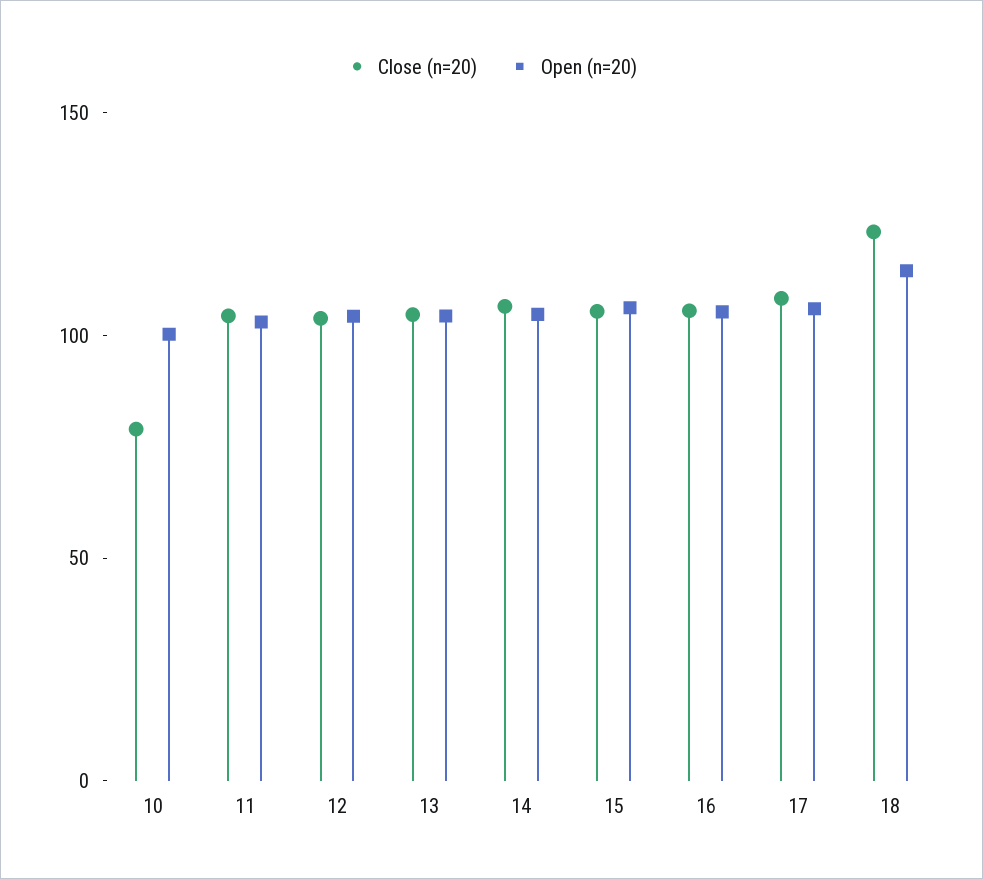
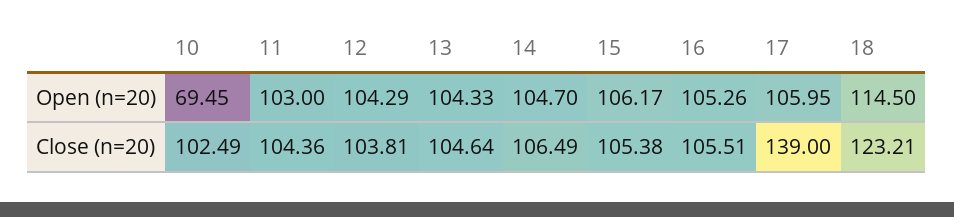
Close (n=20), 10: 80 -> 102.49
Open (n=20), 10: 100 -> 69.45
Close (n=20), 17: 110 -> 139

